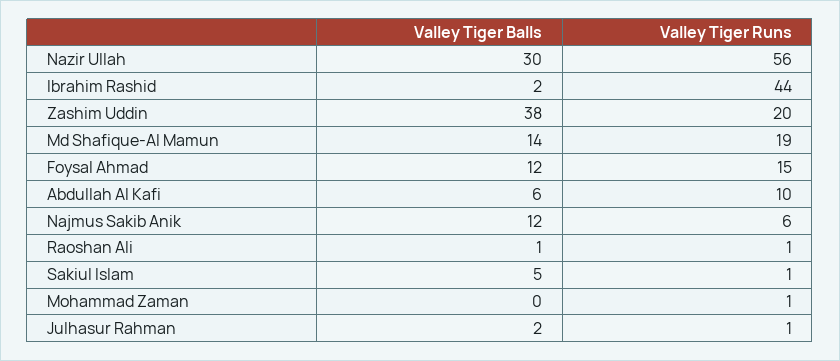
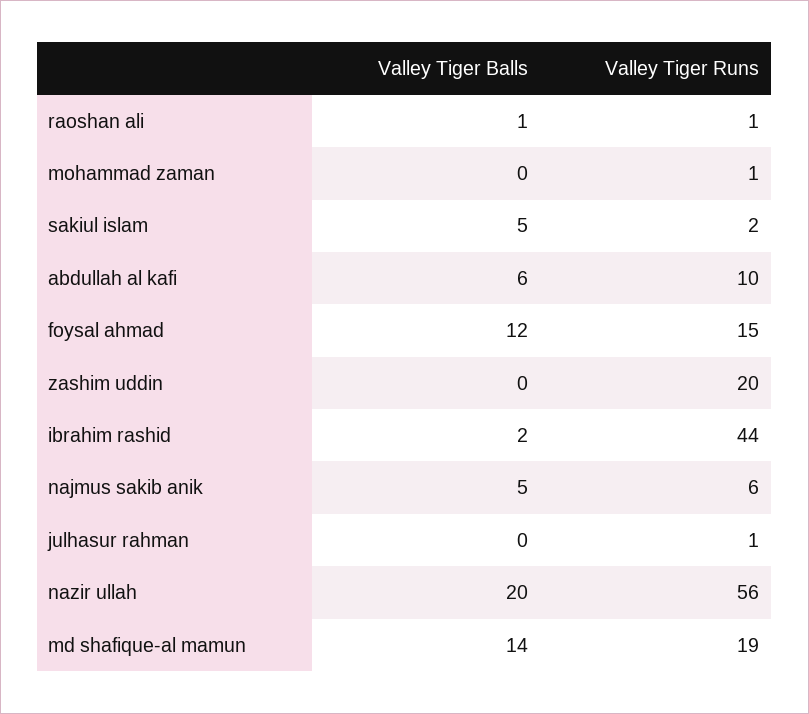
Valley Tiger Balls, Nazir Ullah: 30 -> 20
Valley Tiger Balls, Zashim Uddin: 38 -> 0
Valley Tiger Balls, Najmus Sakib Anik: 12 -> 5
Valley Tiger Runs, Sakiul Islam: 1 -> 2
Valley Tiger Balls, Julhasur Rahman: 2 -> 0

